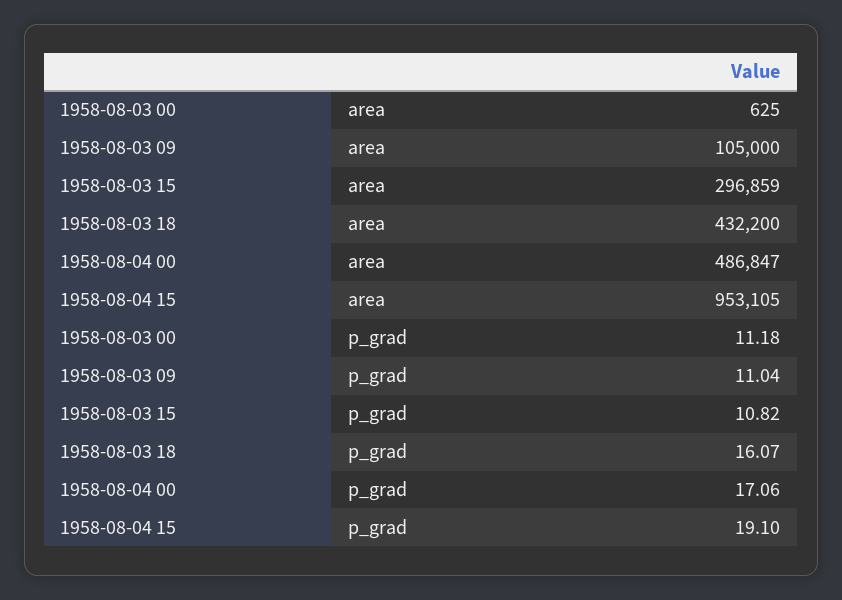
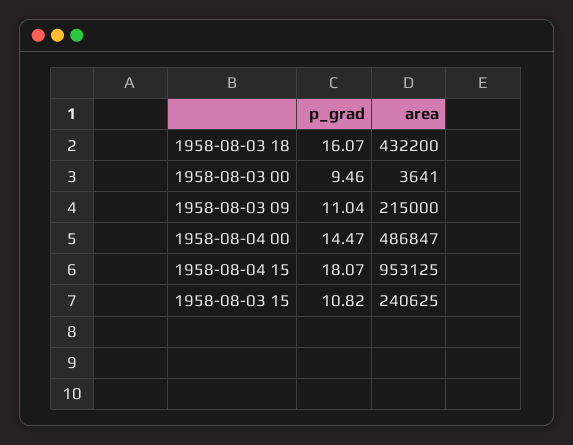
1958-08-03 00, area: 625 -> 3641
1958-08-03 09, area: 105000 -> 215000
1958-08-03 15, area: 296859 -> 240625
1958-08-04 15, area: 953105 -> 953125
1958-08-03 00, p_grad: 11.18 -> 9.46
1958-08-04 00, p_grad: 17.06 -> 14.47
1958-08-04 15, p_grad: 19.1 -> 18.07

